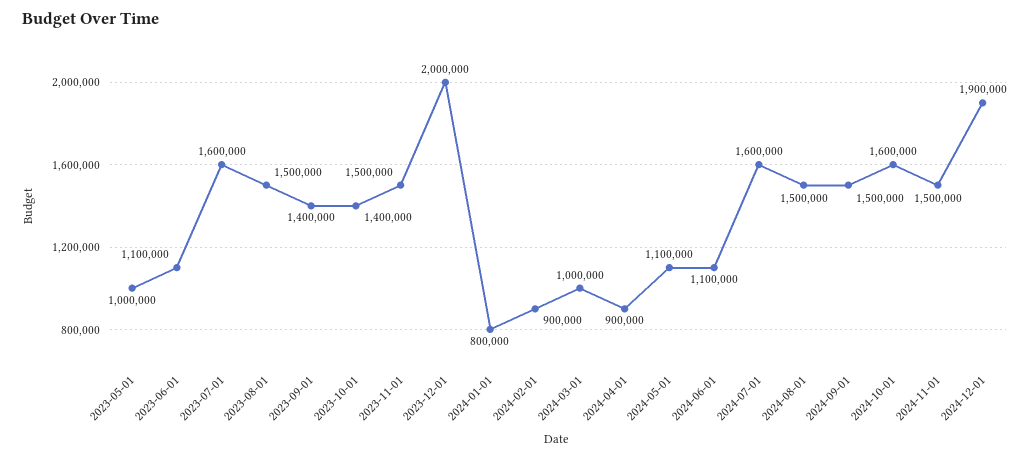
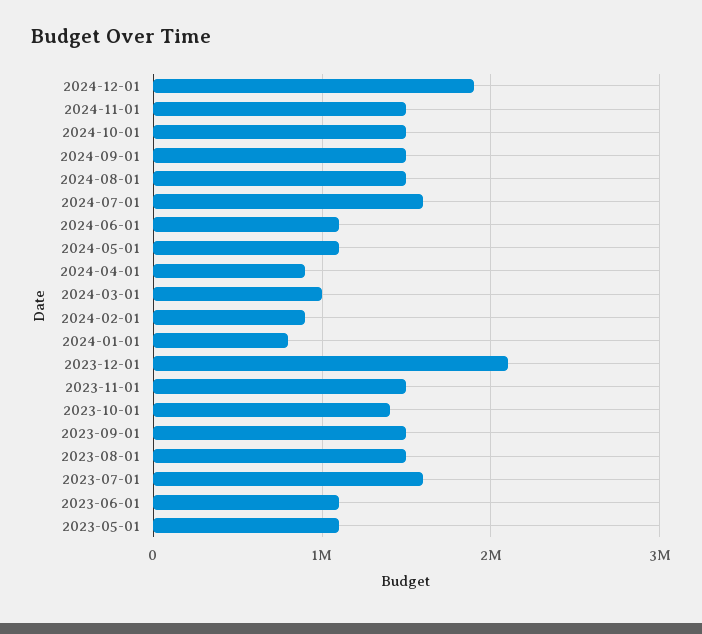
2023-05-01: 1000000 -> 1100000
2023-09-01: 1400000 -> 1500000
2023-12-01: 2000000 -> 2100000
2024-10-01: 1600000 -> 1500000

